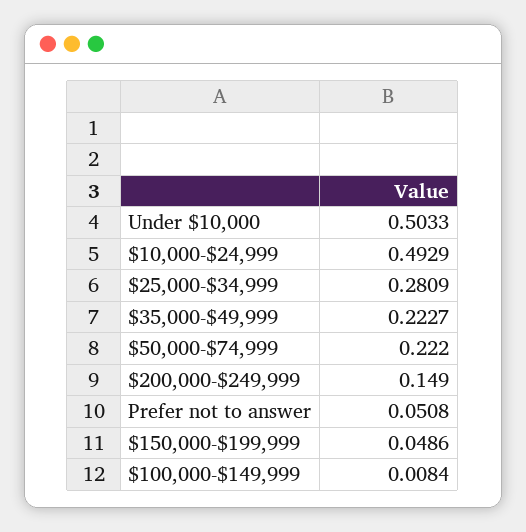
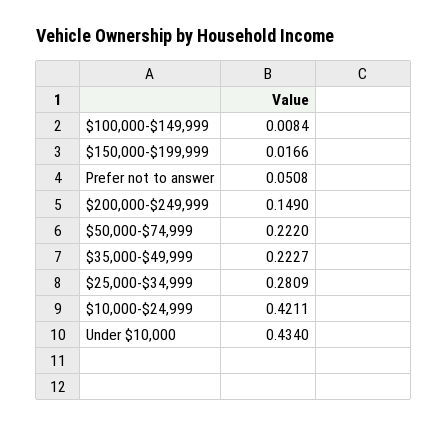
Under $10,000: 0.5033 -> 0.434
$10,000-$24,999: 0.4929 -> 0.4211
$150,000-$199,999: 0.0486 -> 0.0166

